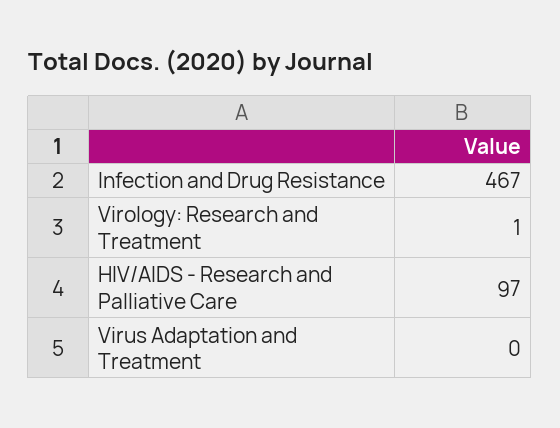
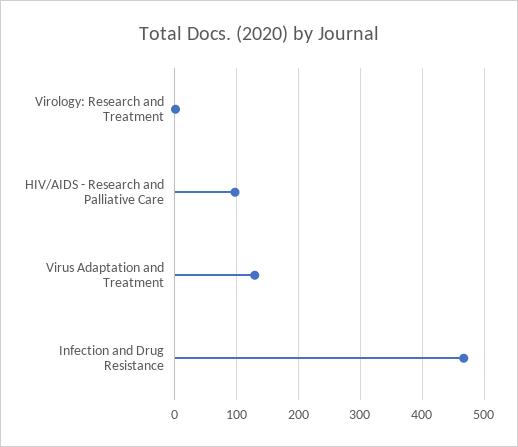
Virus Adaptation and Treatment: 0 -> 130

